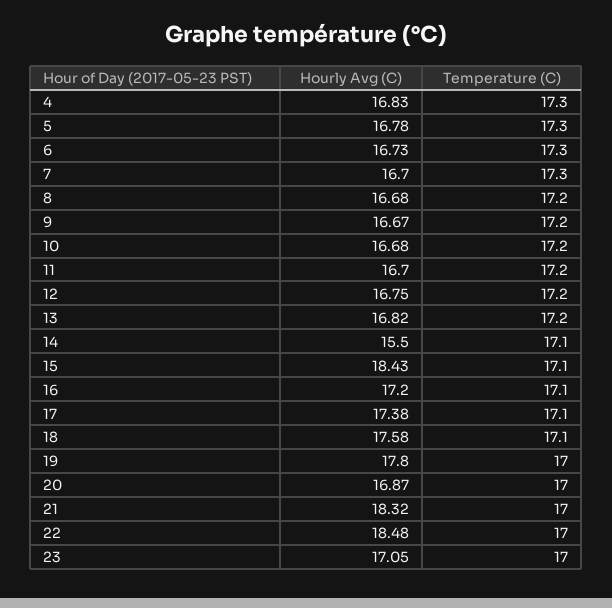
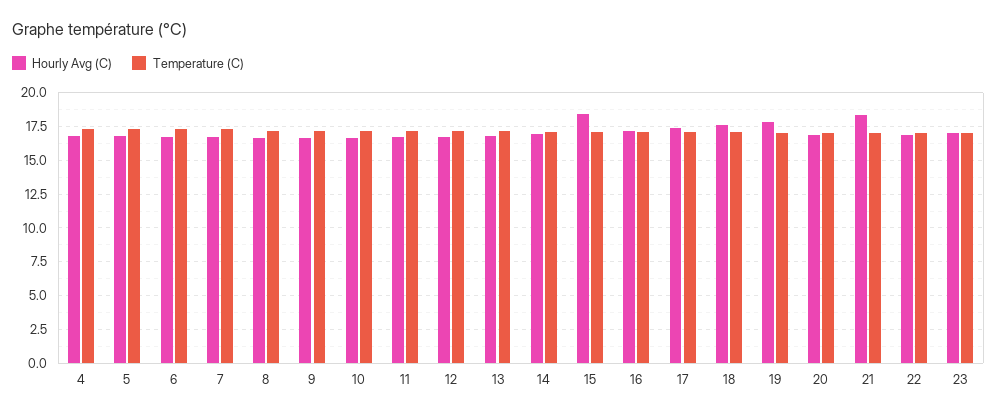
Hourly Avg (C), 14: 15.5 -> 17
Hourly Avg (C), 22: 18.48 -> 17

